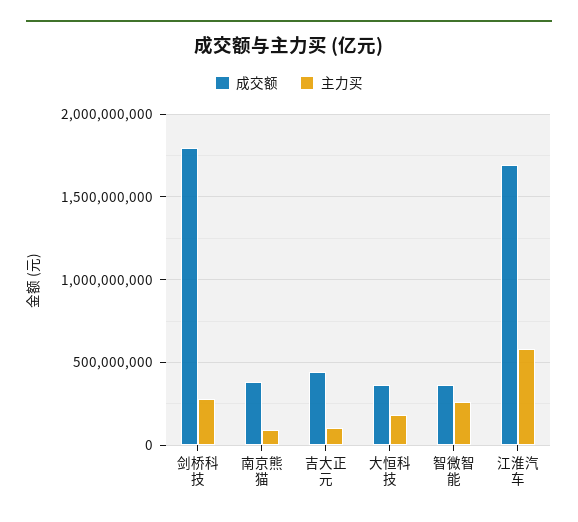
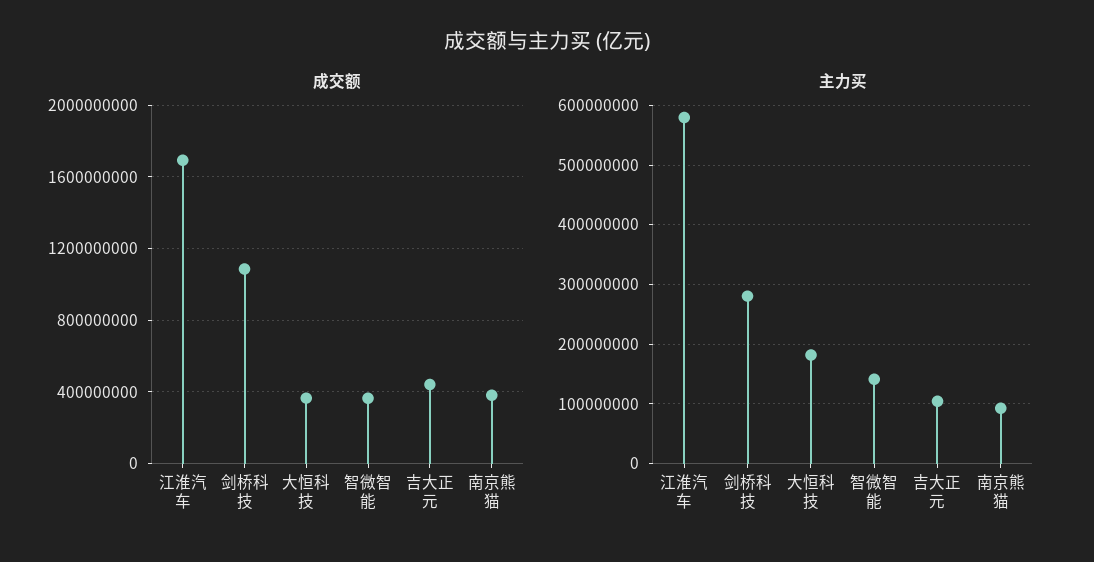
成交额, 剑桥科技: 1800000000 -> 1100000000
主力买, 智微智能: 250000000 -> 140000000

